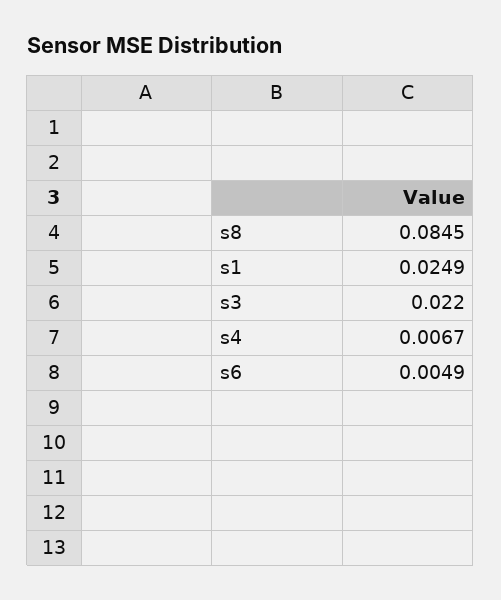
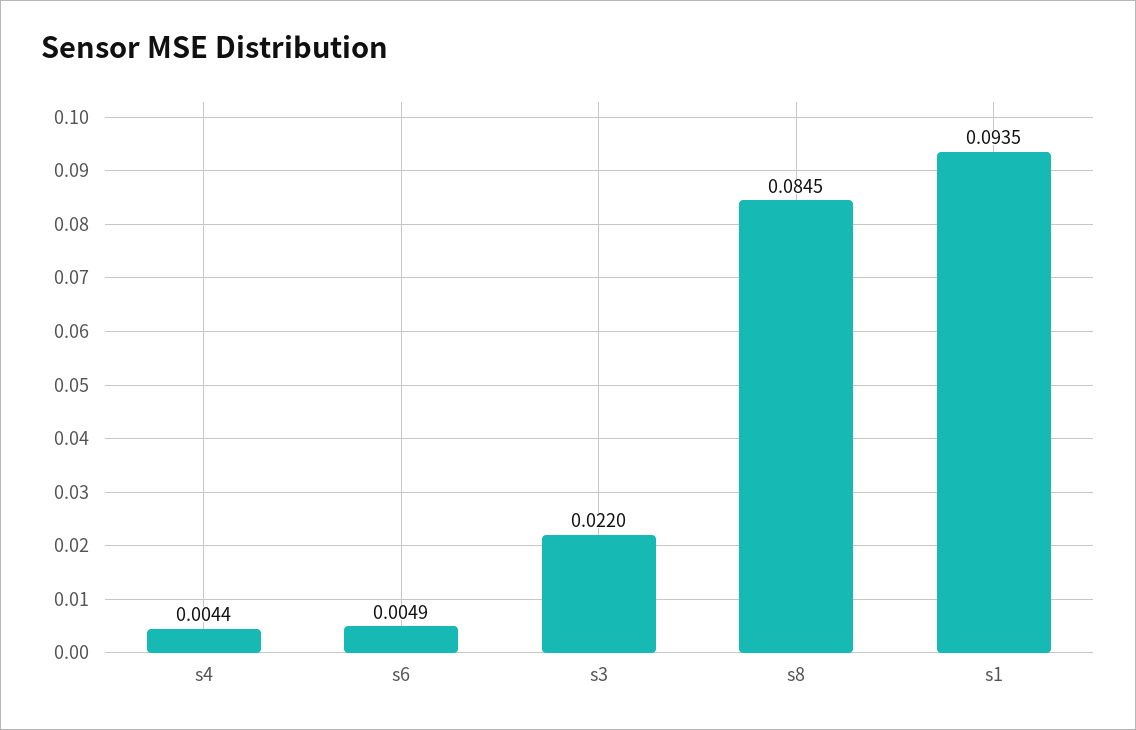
s1: 0.0249 -> 0.0935
s4: 0.0067 -> 0.0044

